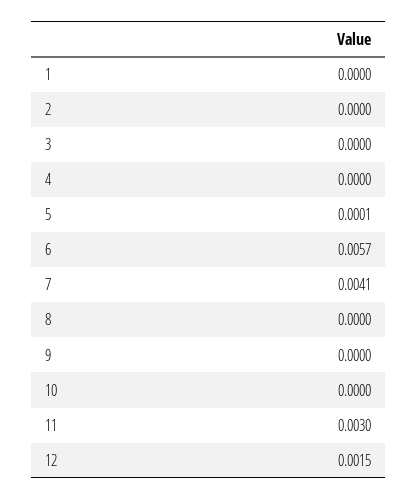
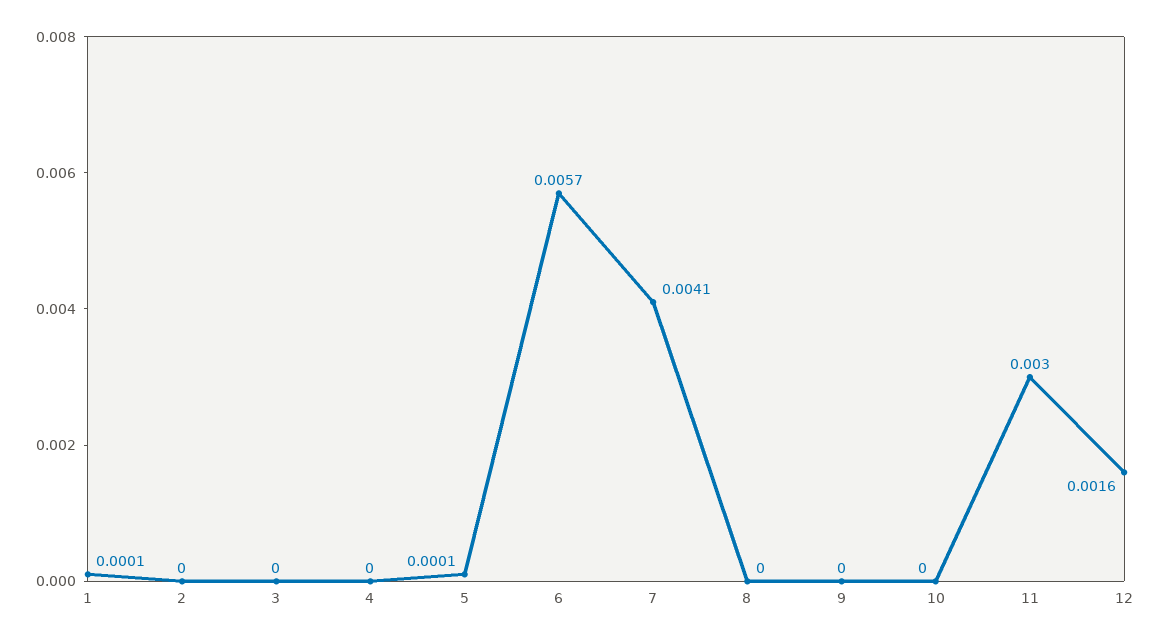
1: 0 -> 0.0001
12: 0.0015 -> 0.0016

